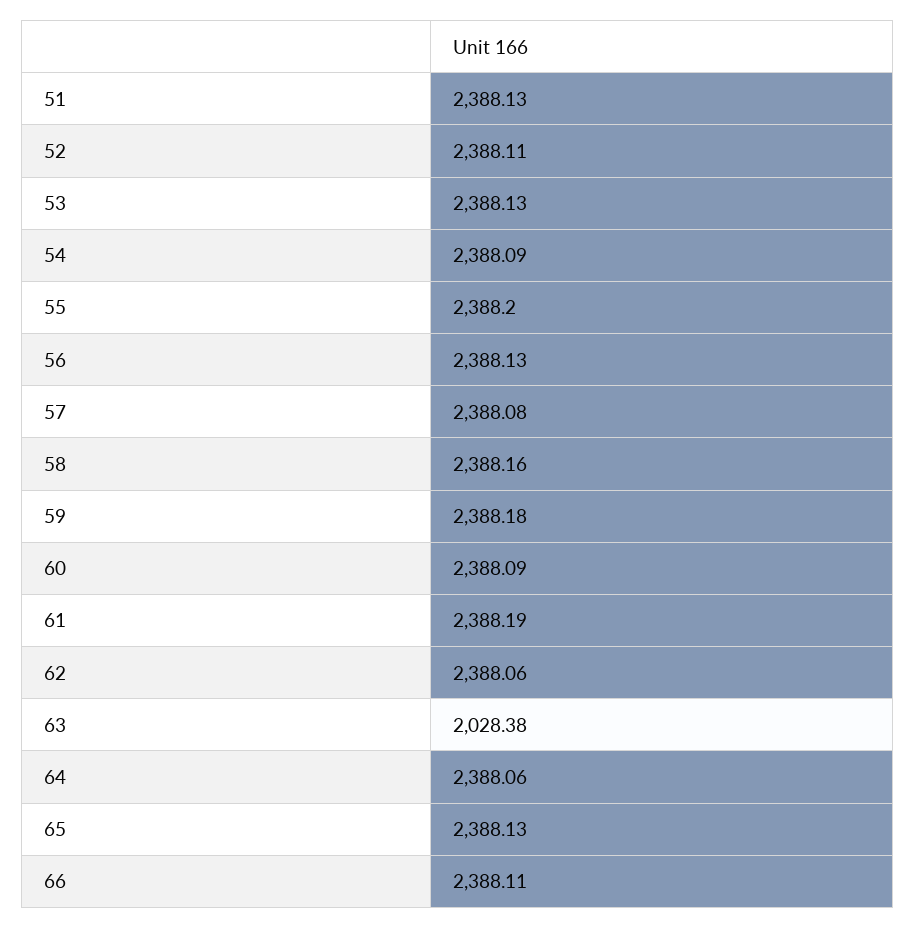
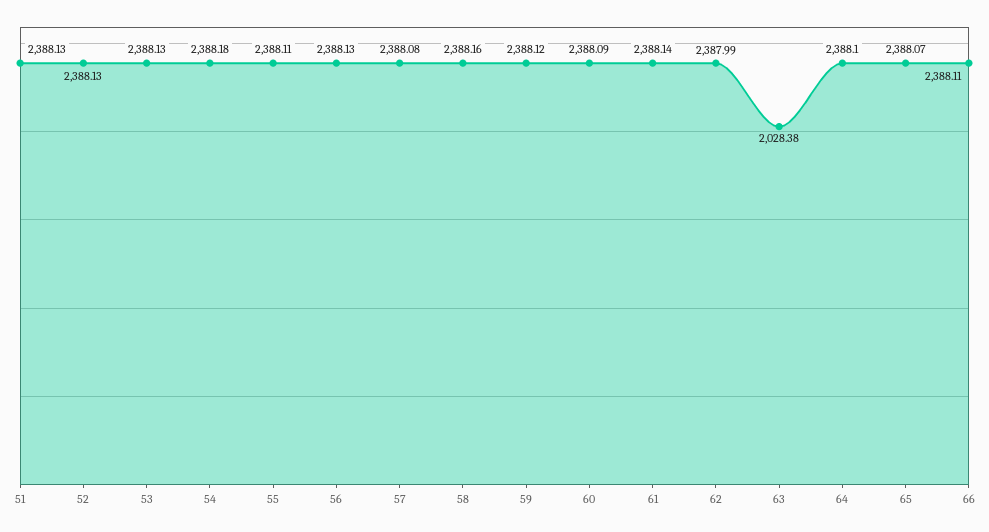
52: 2388.11 -> 2388.13
54: 2388.09 -> 2388.18
55: 2388.2 -> 2388.11
59: 2388.18 -> 2388.12
61: 2388.19 -> 2388.14
62: 2388.06 -> 2387.99
64: 2388.06 -> 2388.1
65: 2388.13 -> 2388.07

